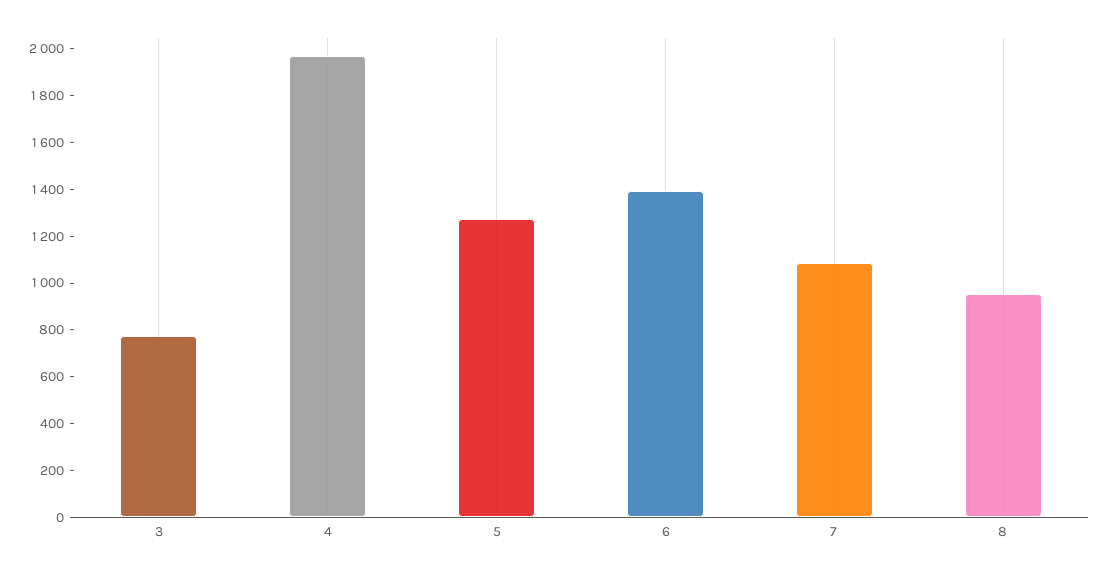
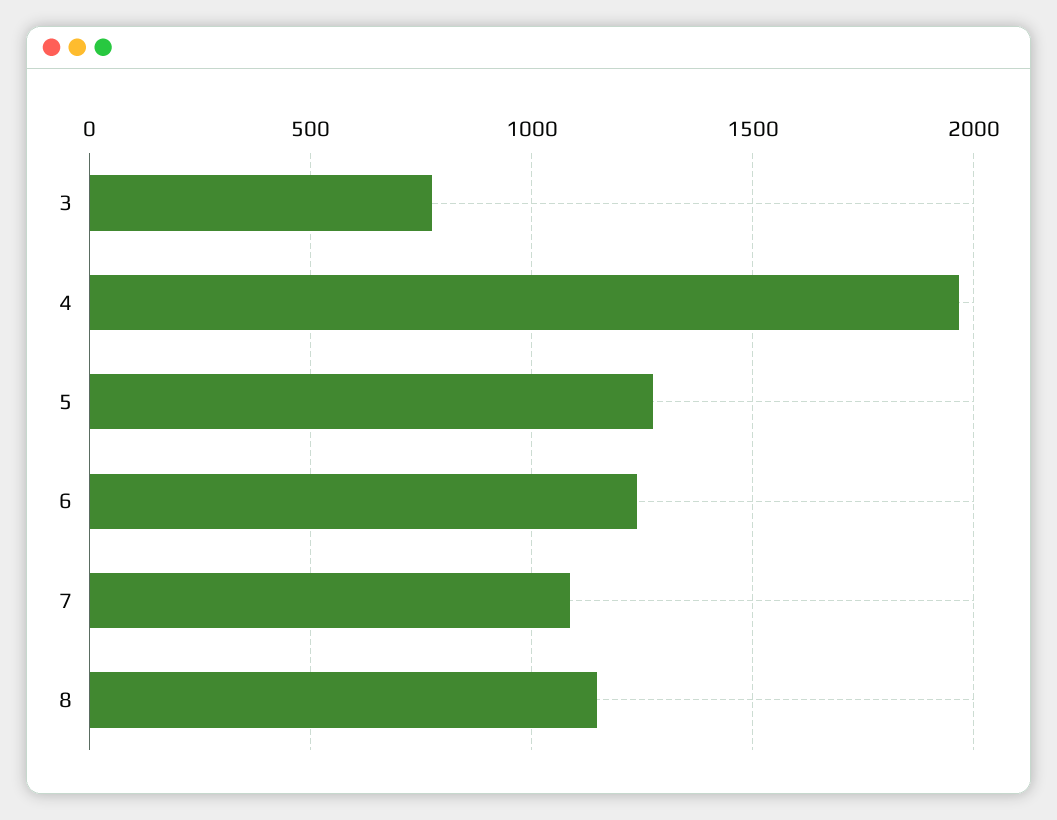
6: 1400 -> 1250
8: 950 -> 1150

